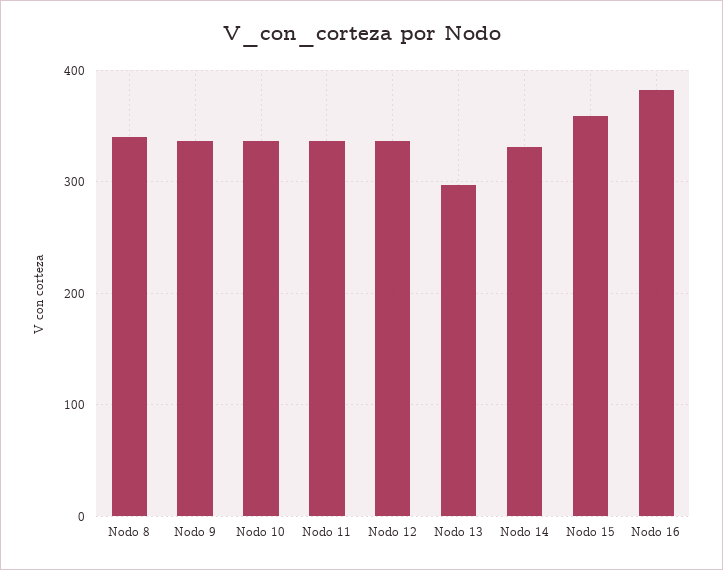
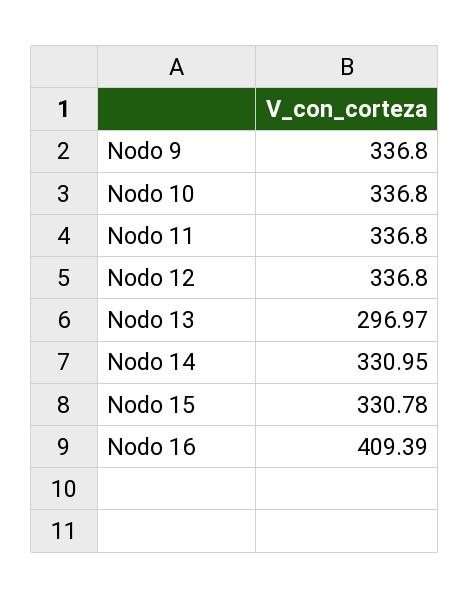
Nodo 8: 340 -> none
Nodo 15: 360 -> 330.78
Nodo 16: 380 -> 409.39

